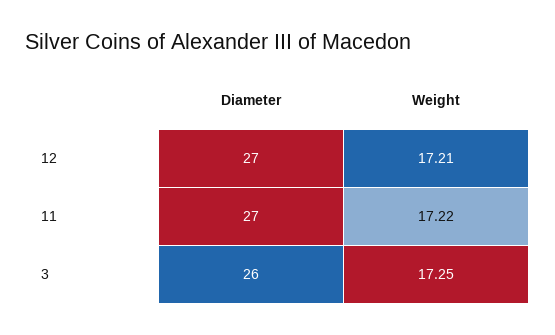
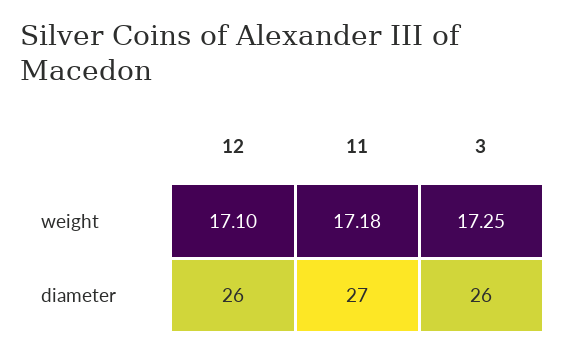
Diameter, 12: 27 -> 26
Weight, 12: 17.21 -> 17.1
Weight, 11: 17.22 -> 17.18

